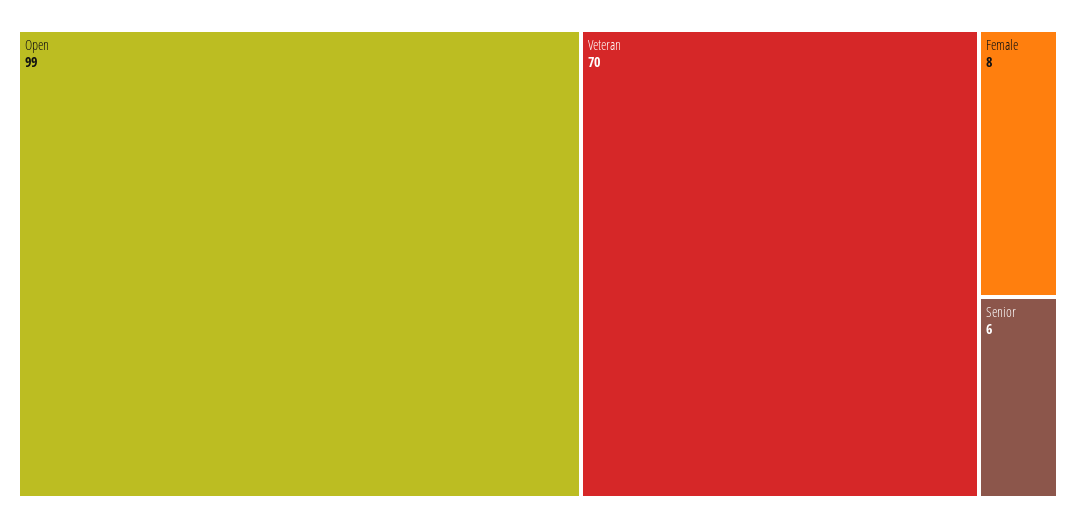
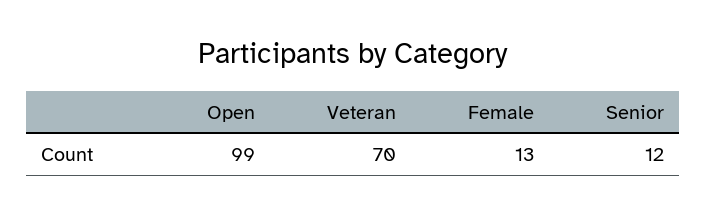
Female: 8 -> 13
Senior: 6 -> 12

